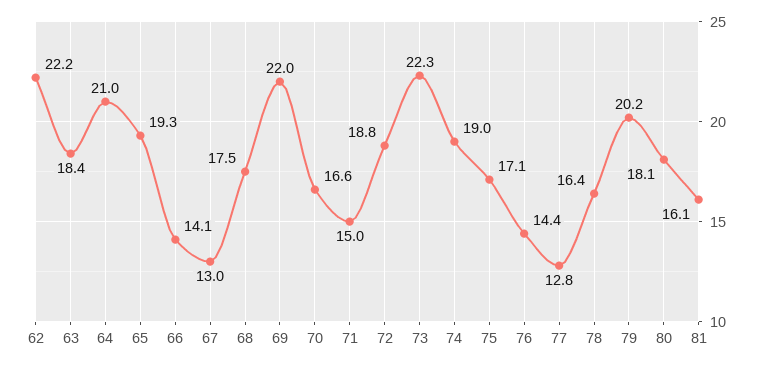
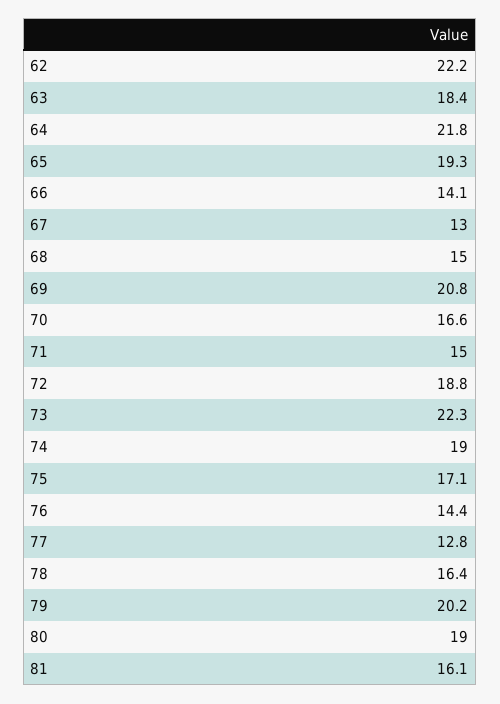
64: 21 -> 21.8
68: 17.5 -> 15
69: 22 -> 20.8
80: 18.1 -> 19

